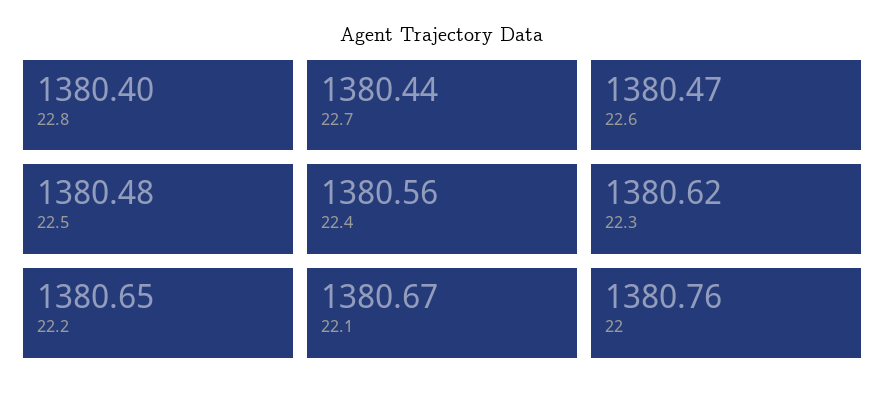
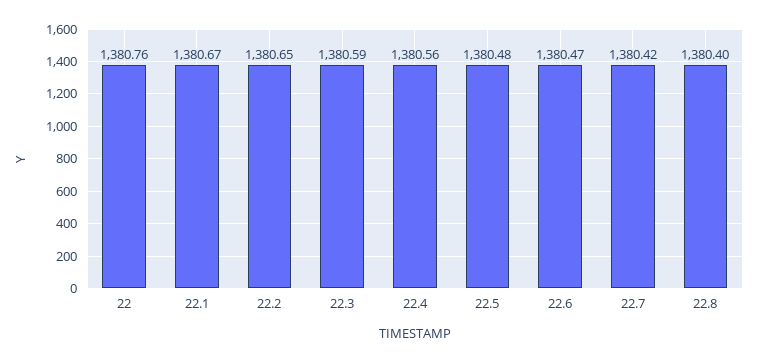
22.7: 1380.44 -> 1380.42
22.3: 1380.62 -> 1380.59

